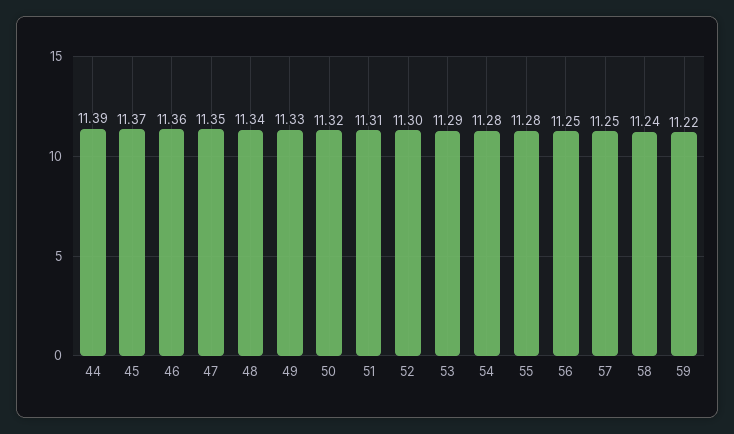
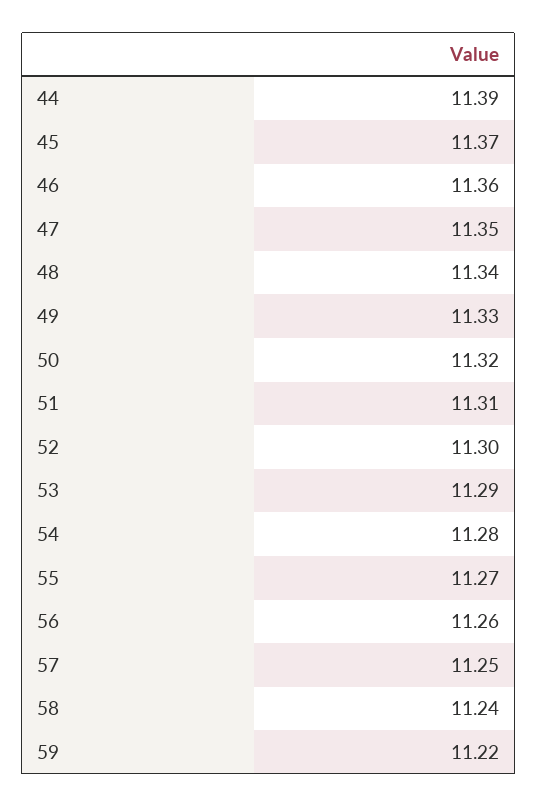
55: 11.28 -> 11.27
56: 11.25 -> 11.26

